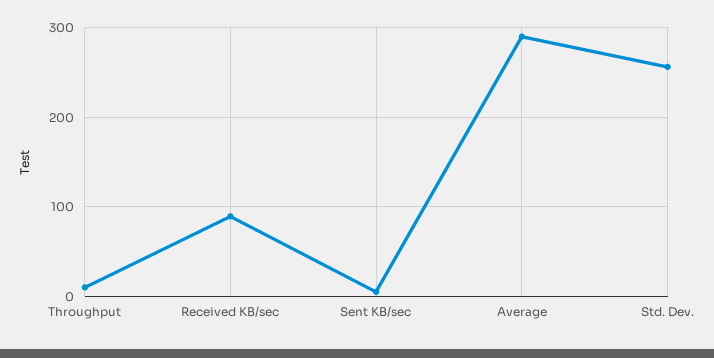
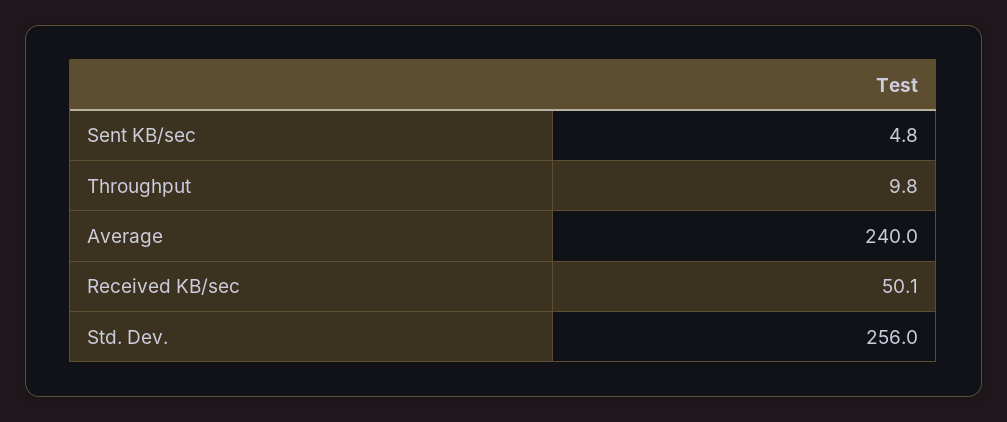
Received KB/sec: 90 -> 50.1
Average: 290 -> 240

